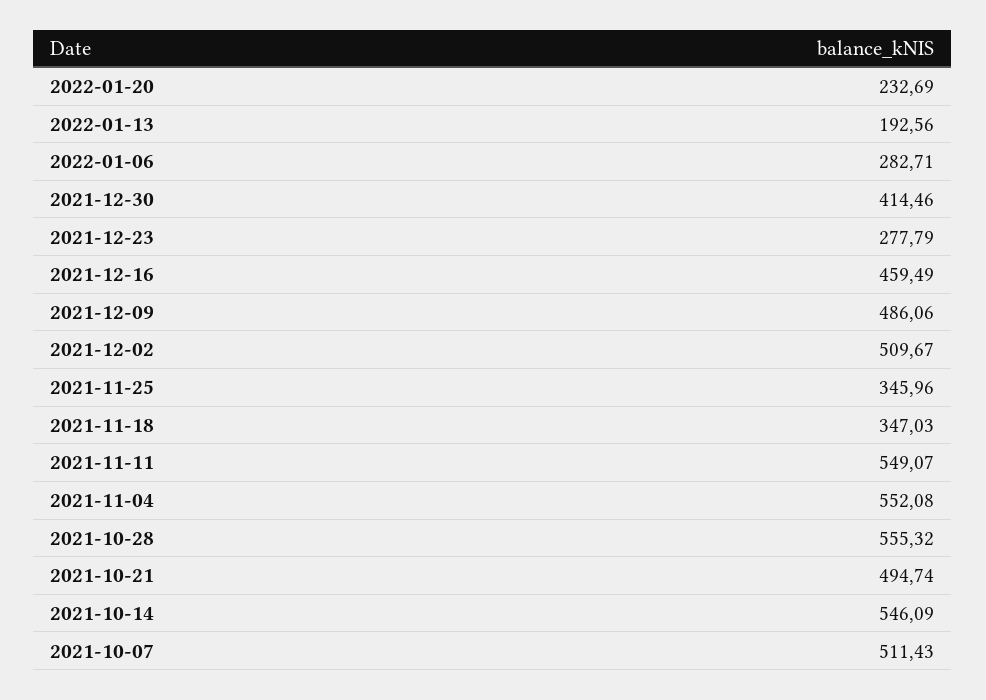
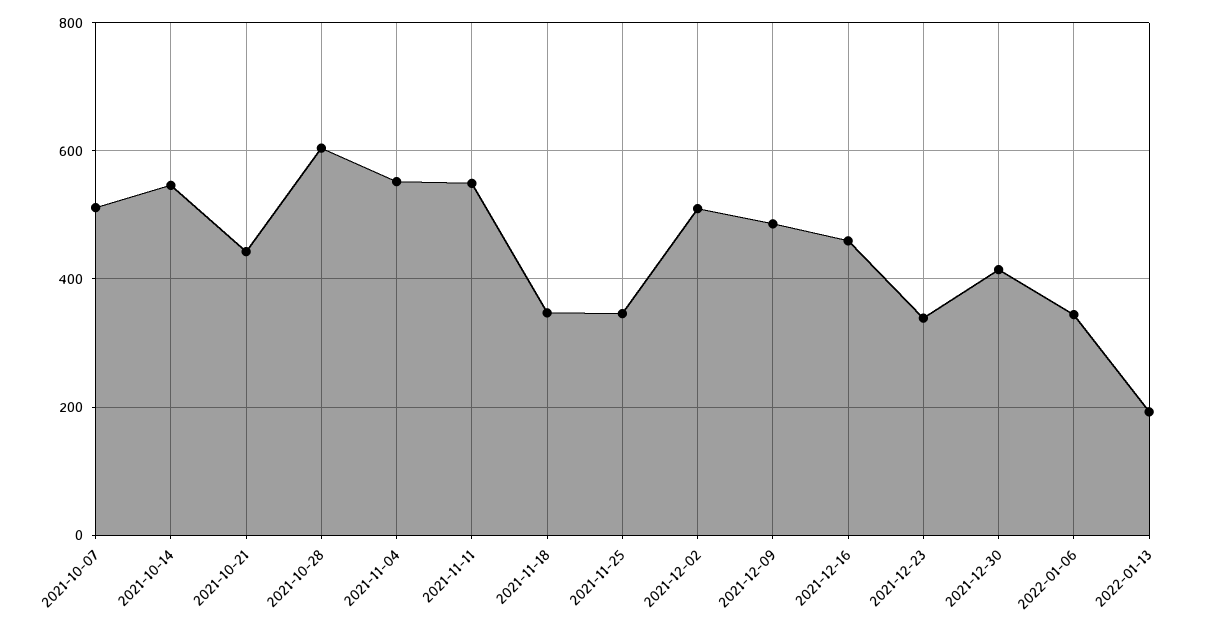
2022-01-20: 232.69 -> none
2022-01-06: 282.71 -> 340
2021-12-23: 277.79 -> 340
2021-10-28: 555.32 -> 600
2021-10-21: 494.74 -> 440

